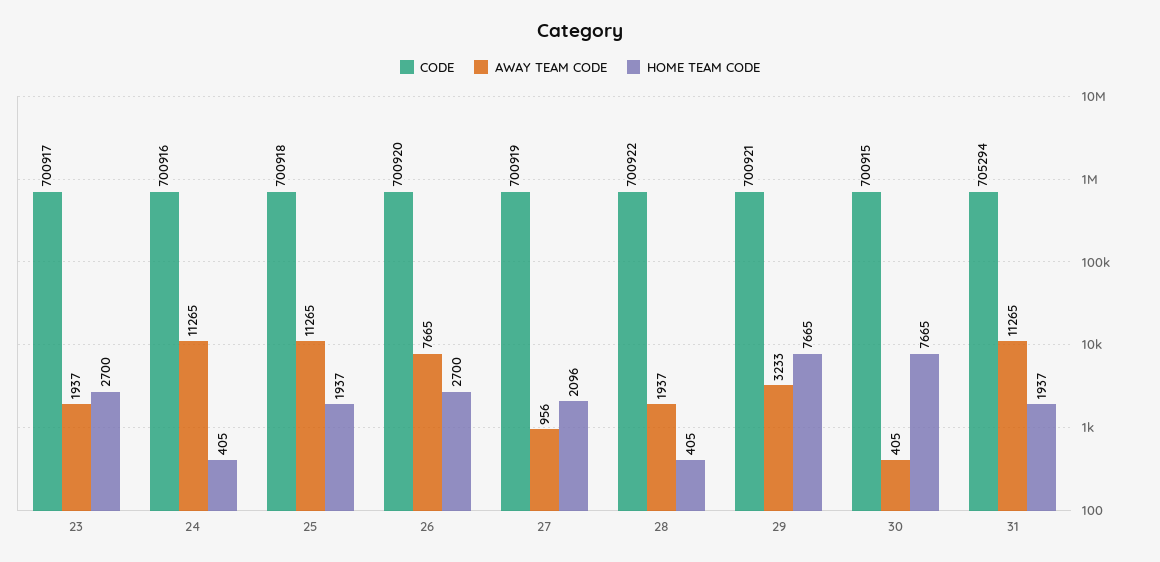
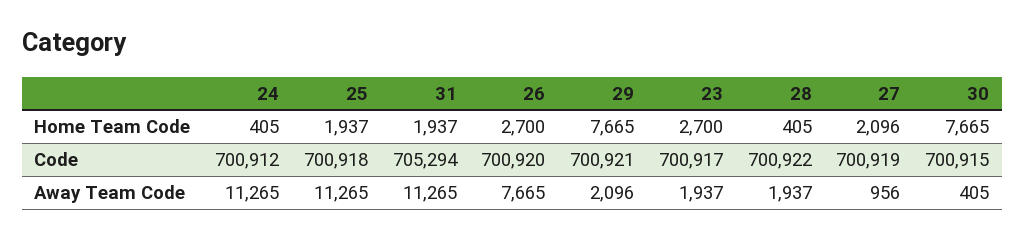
CODE, 24: 700916 -> 700912
AWAY TEAM CODE, 29: 3233 -> 2096

